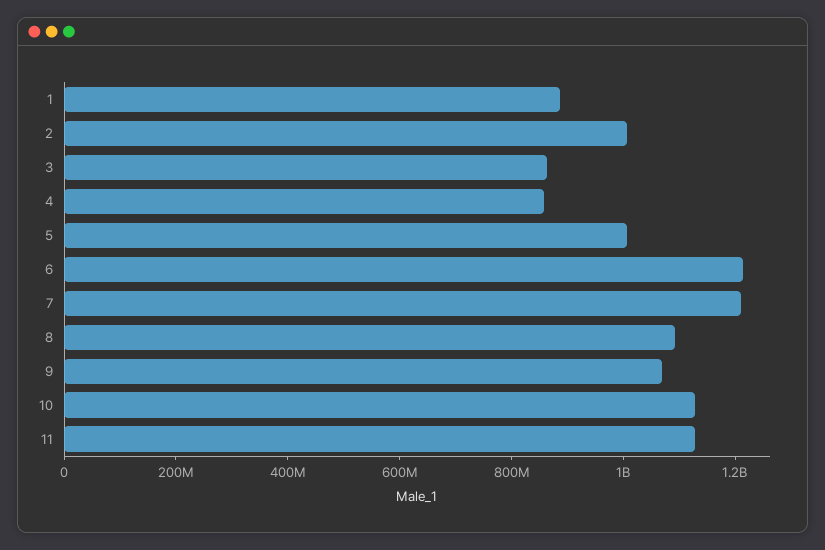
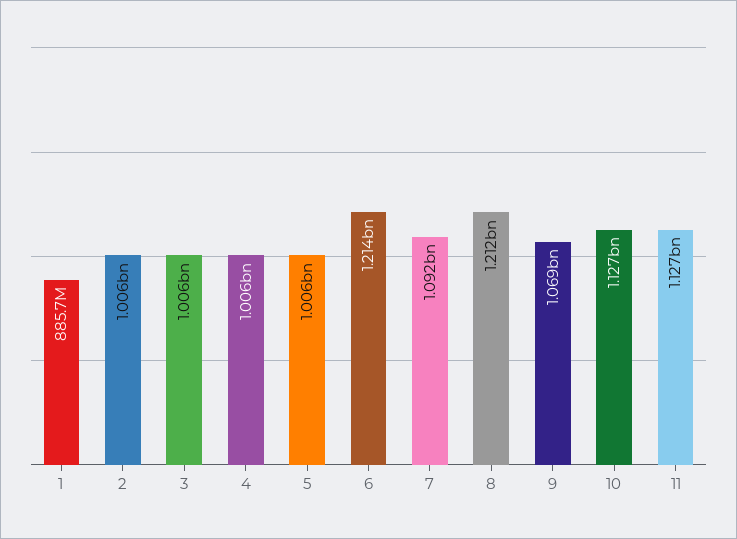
3: 850000000 -> 1006000000
4: 850000000 -> 1006000000
7: 1200000000 -> 1092000000
8: 1100000000 -> 1212000000

